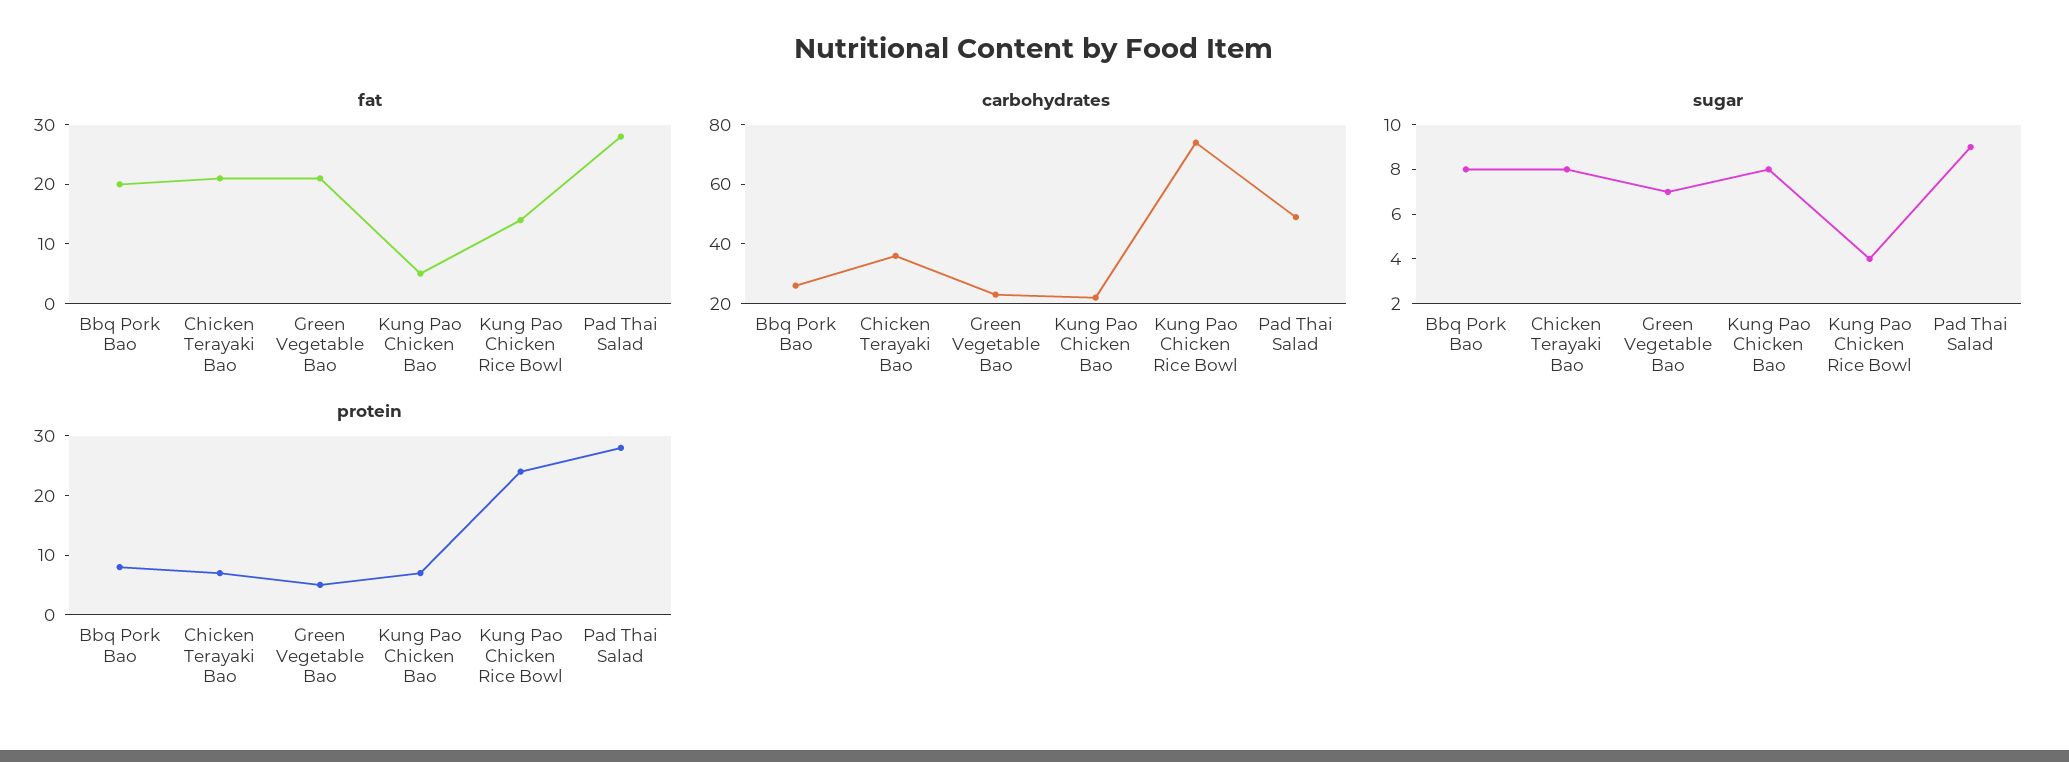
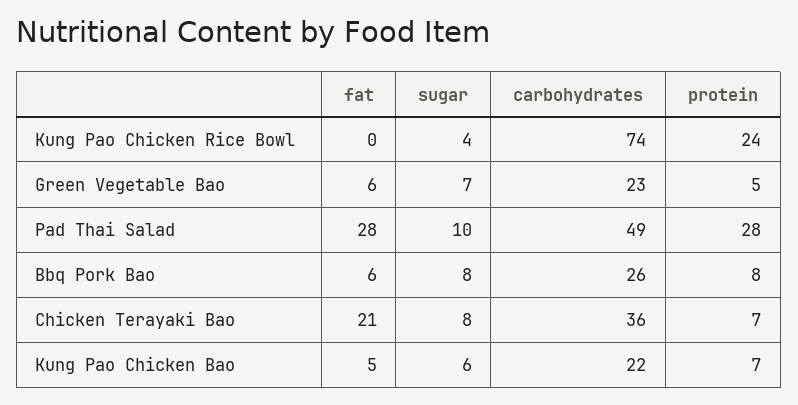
fat, Bbq Pork Bao: 20 -> 6
fat, Green Vegetable Bao: 20 -> 6
fat, Kung Pao Chicken Rice Bowl: 15 -> 0
sugar, Kung Pao Chicken Bao: 8 -> 6
sugar, Pad Thai Salad: 9 -> 10

